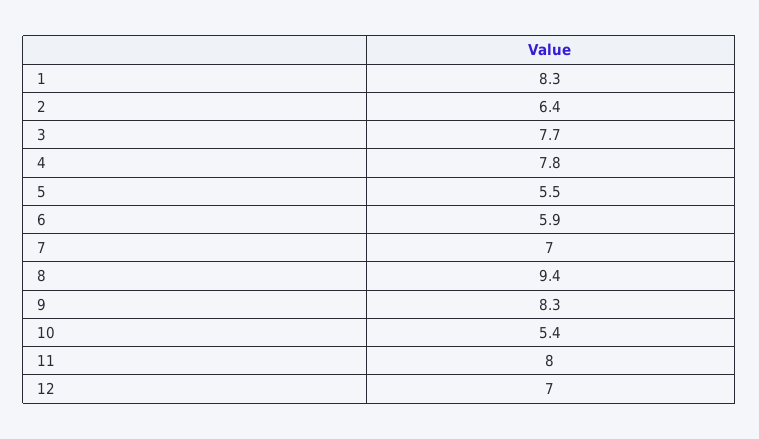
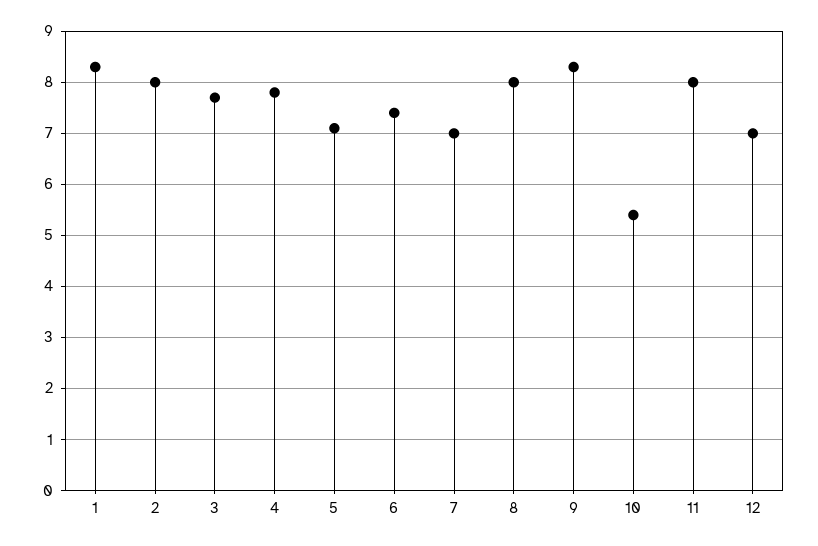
2: 6.4 -> 8
5: 5.5 -> 7
6: 5.9 -> 7.5
8: 9.4 -> 8

